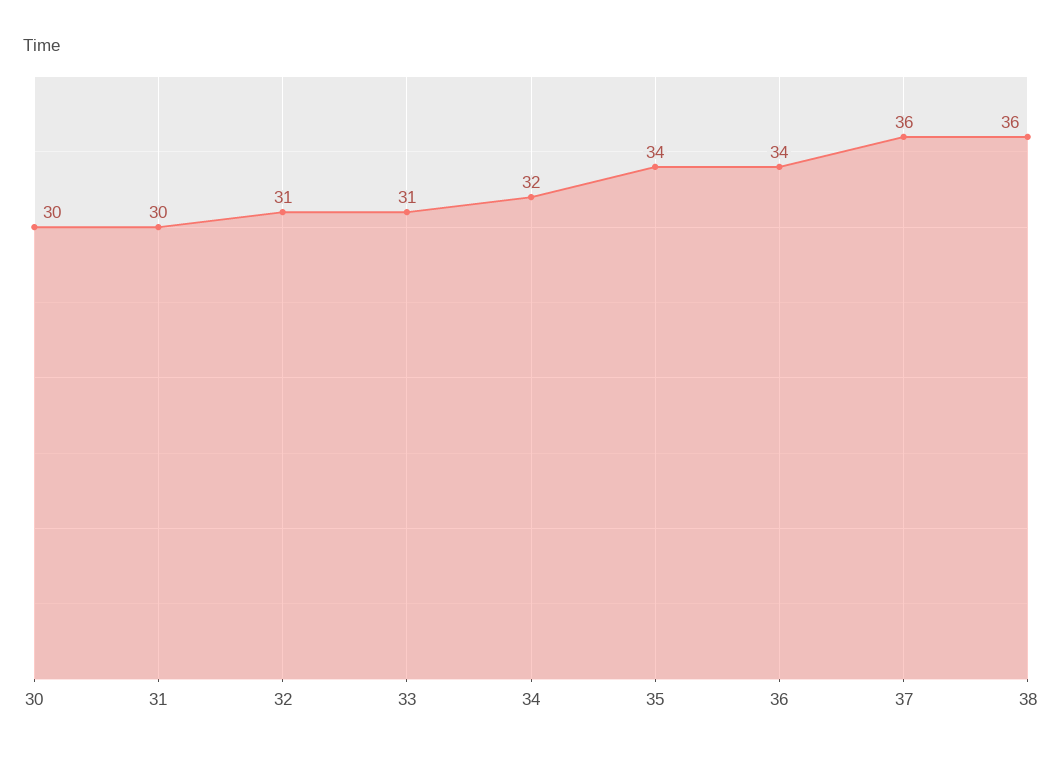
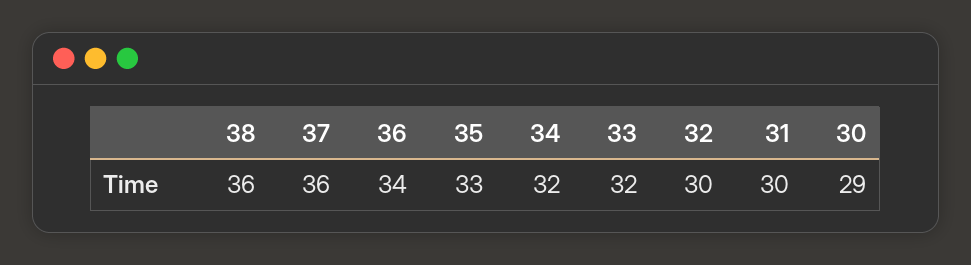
30: 30 -> 29
32: 31 -> 30
33: 31 -> 32
35: 34 -> 33

